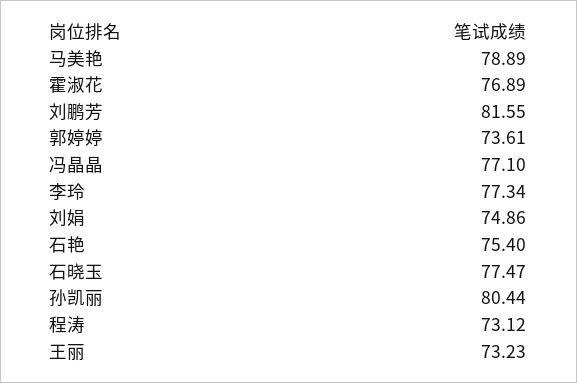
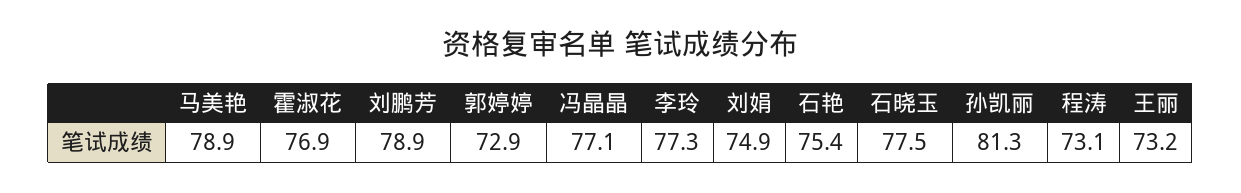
刘鹏芳: 81.55 -> 78.9
郭婷婷: 73.61 -> 72.9
孙凯丽: 80.44 -> 81.3

